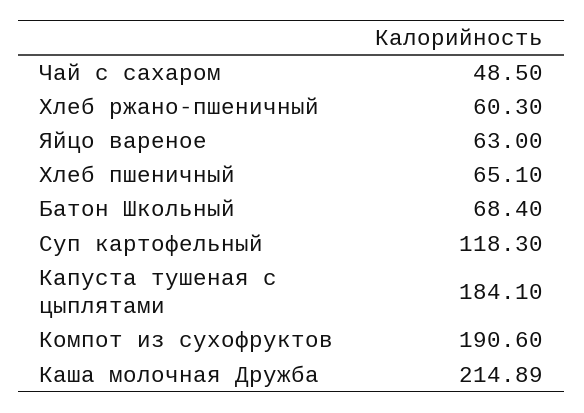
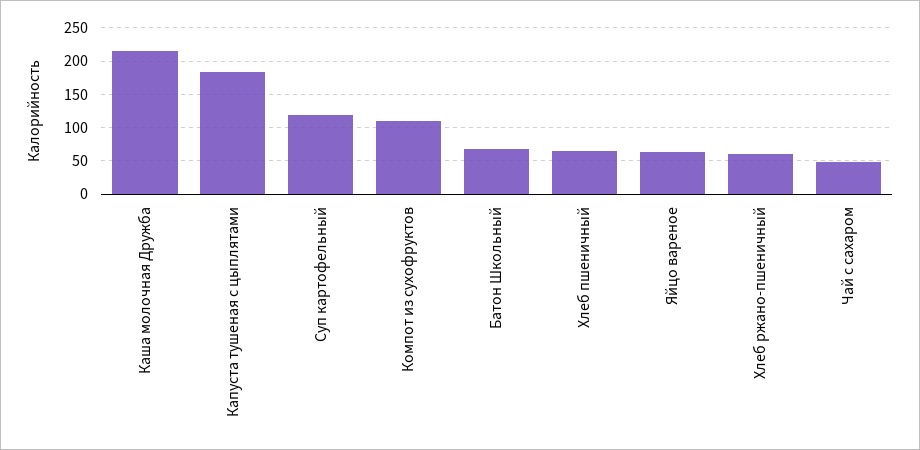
Компот из сухофруктов: 190.6 -> 110

